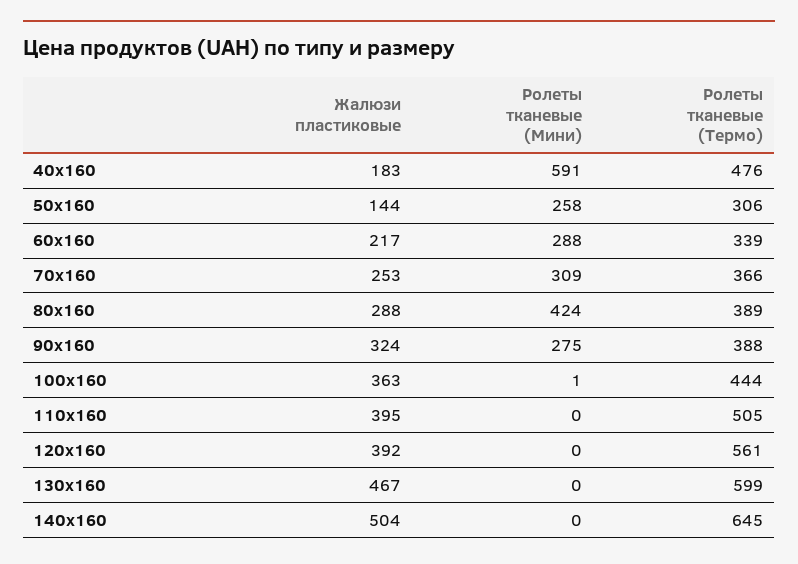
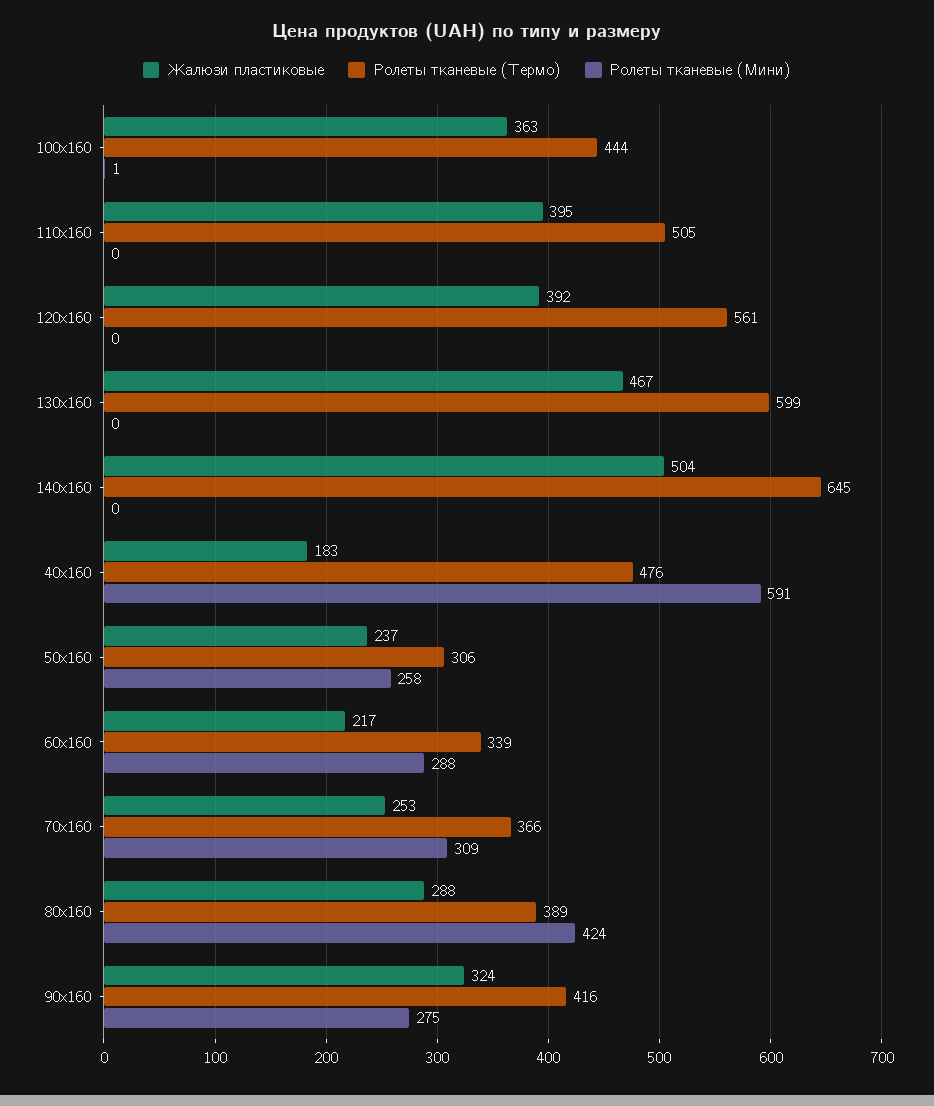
Жалюзи пластиковые, 50x160: 144 -> 237
Ролеты тканевые (Термо), 90x160: 388 -> 416

